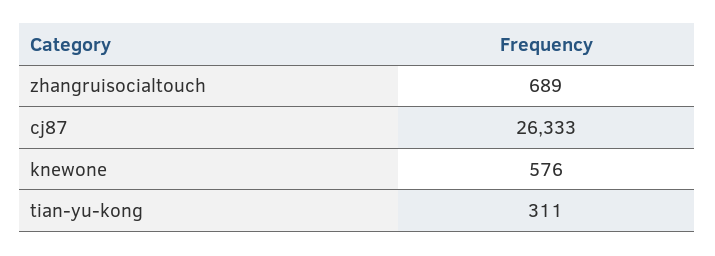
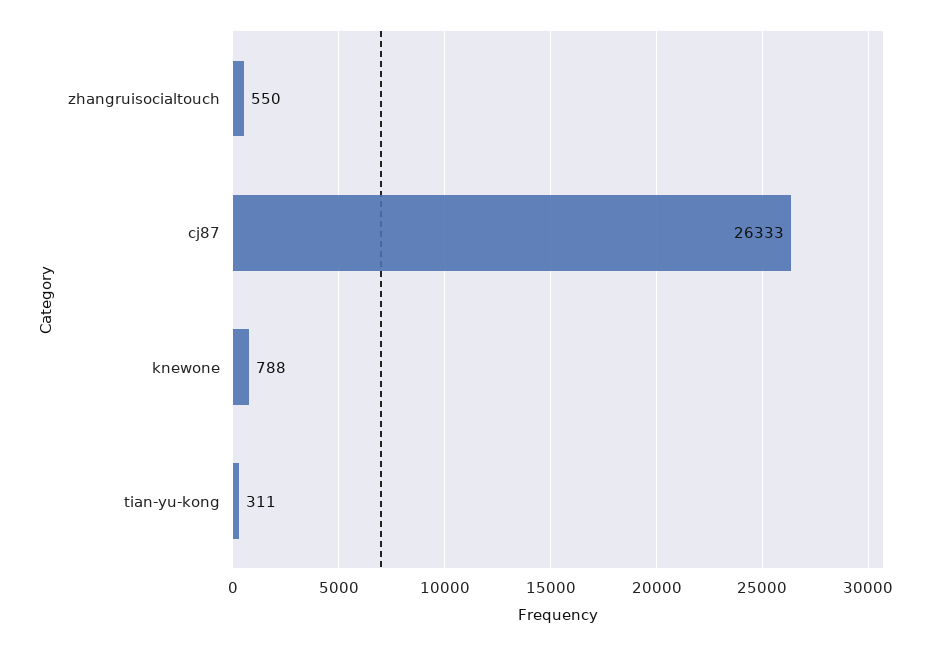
zhangruisocialtouch: 689 -> 550
knewone: 576 -> 788

